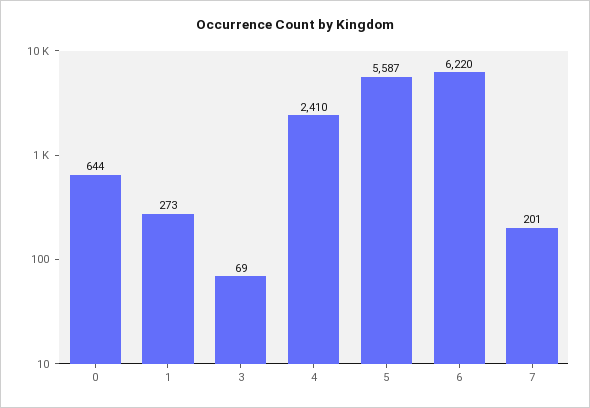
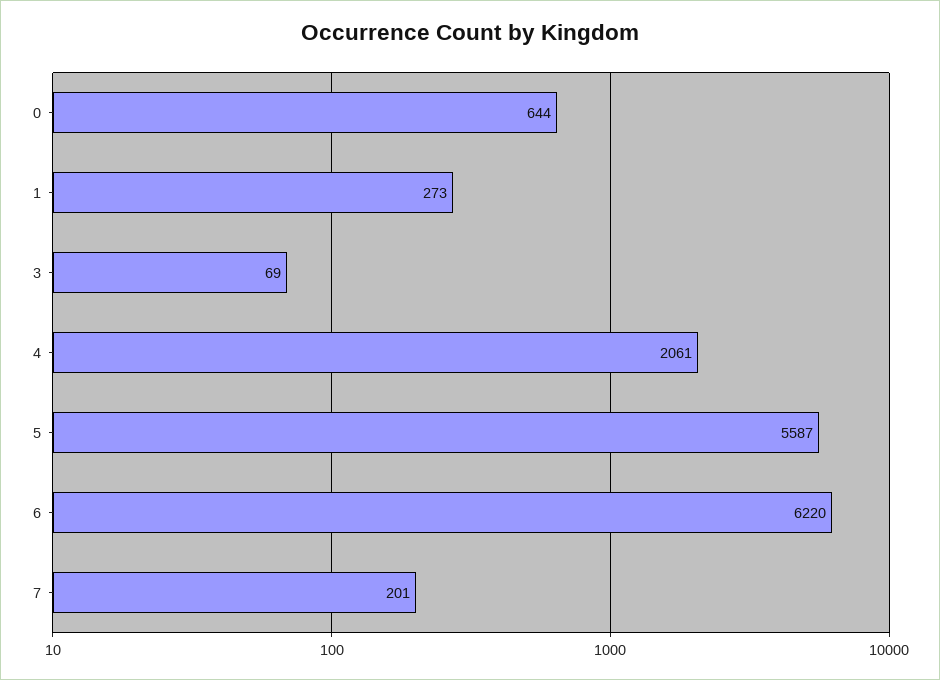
4: 2410 -> 2061

